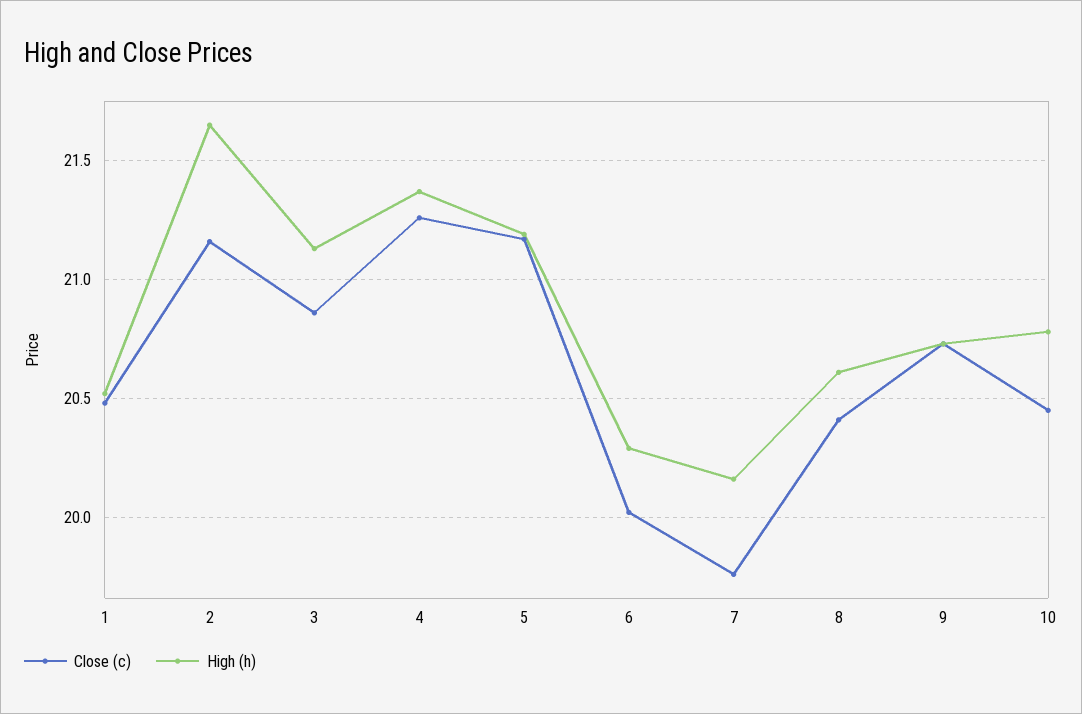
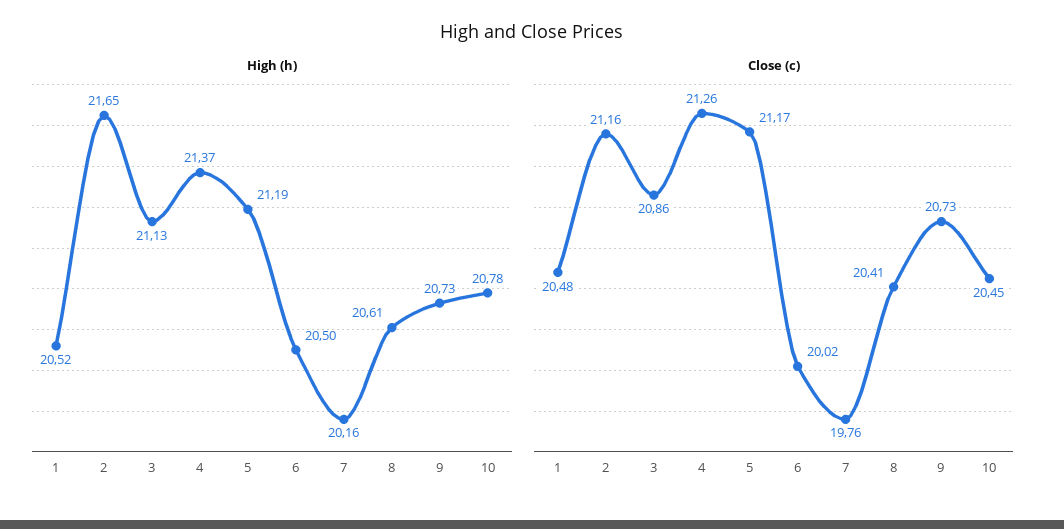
High (h), 6: 20.3 -> 20.5

